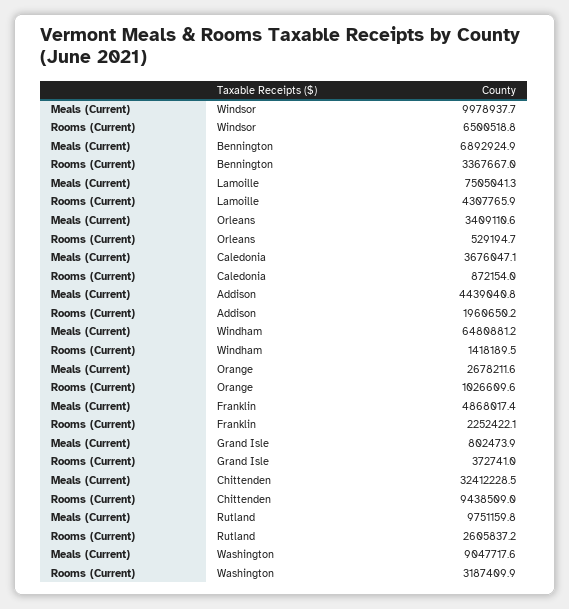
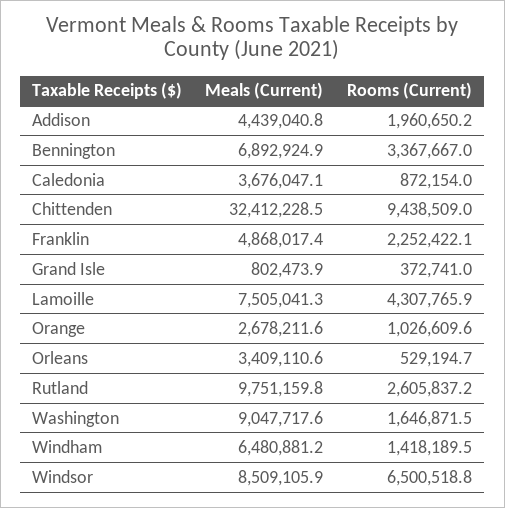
Meals (Current), Windsor: 9978937.7 -> 8509105.9
Rooms (Current), Washington: 3187409.9 -> 1646871.5

